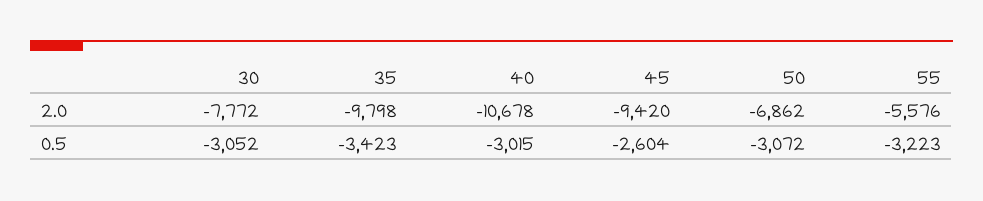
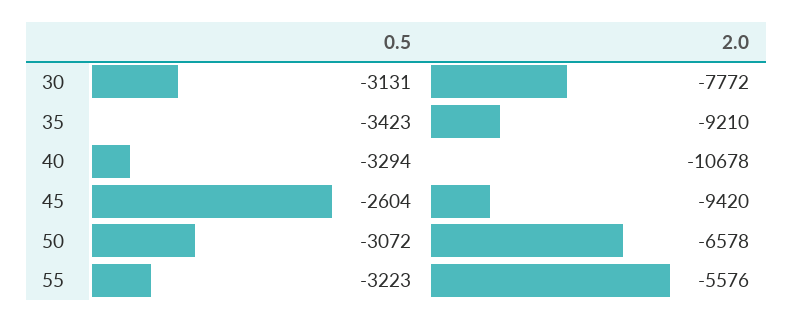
35, 2.0: -9798 -> -9210
50, 2.0: -6862 -> -6578
30, 0.5: -3052 -> -3131
40, 0.5: -3015 -> -3294

